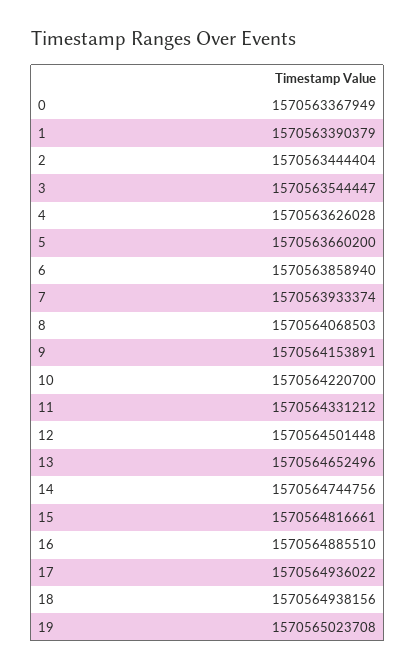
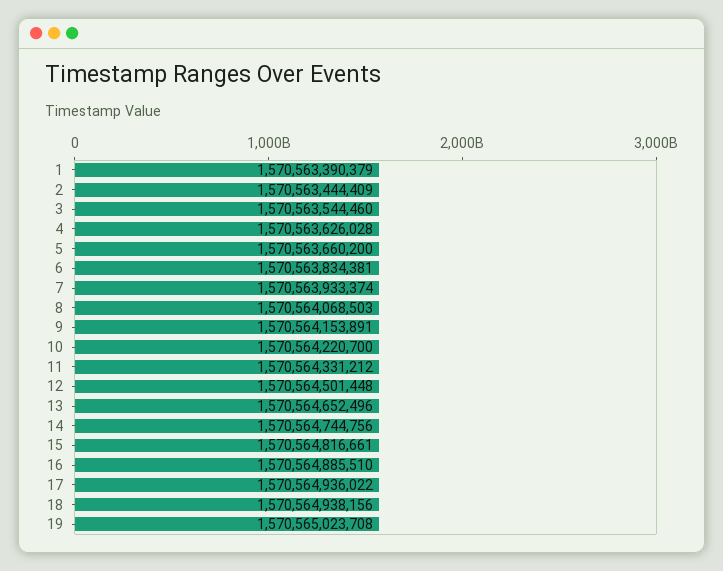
0: 1570563367949 -> none
2: 1570563444404 -> 1570563444409
3: 1570563544447 -> 1570563544460
6: 1570563858940 -> 1570563834381

